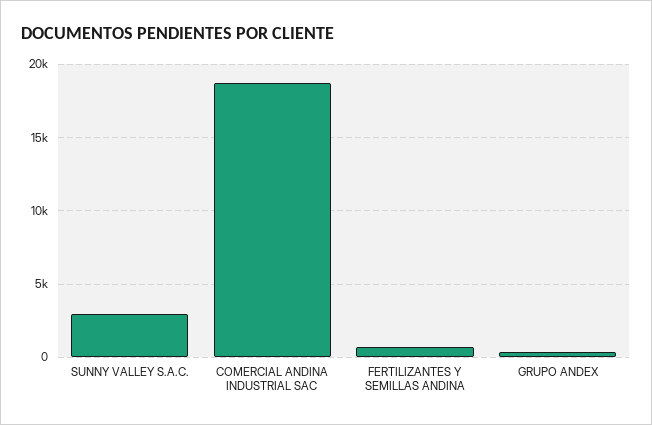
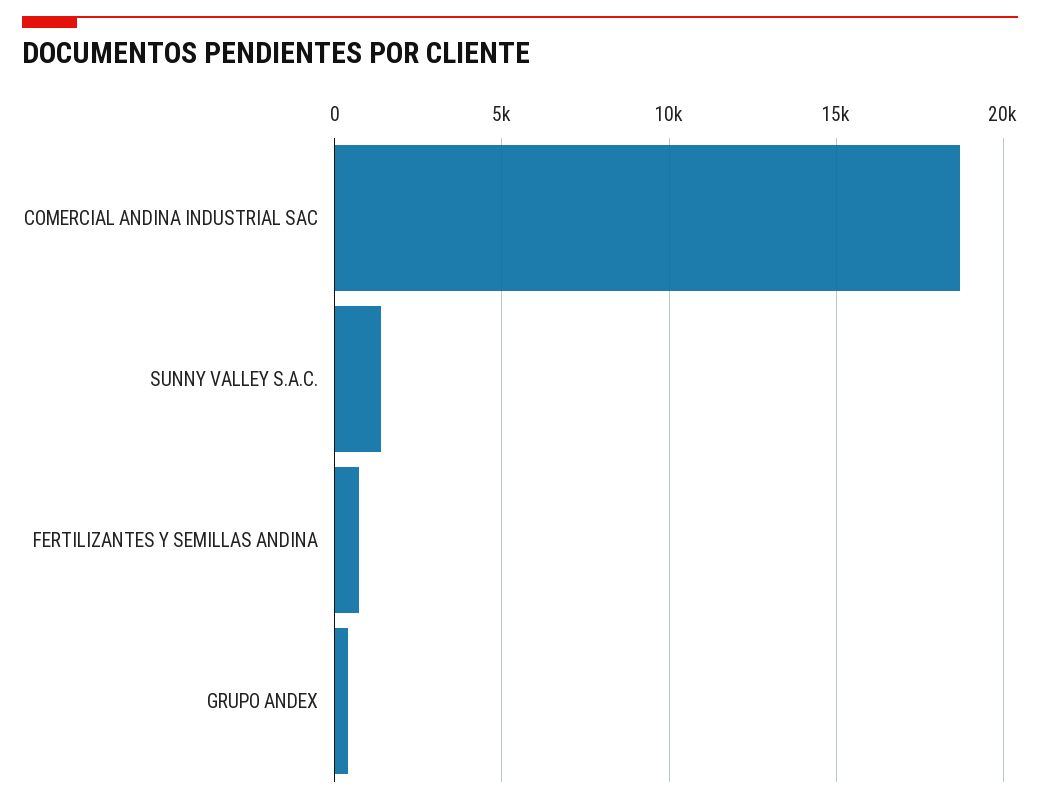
SUNNY VALLEY S.A.C.: 3000 -> 1500

